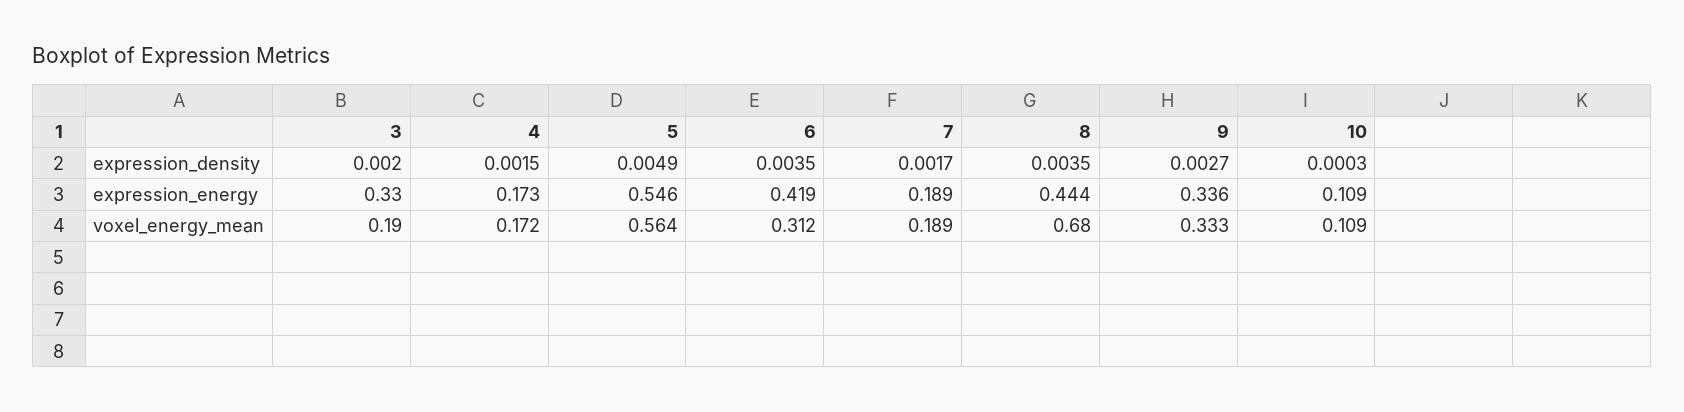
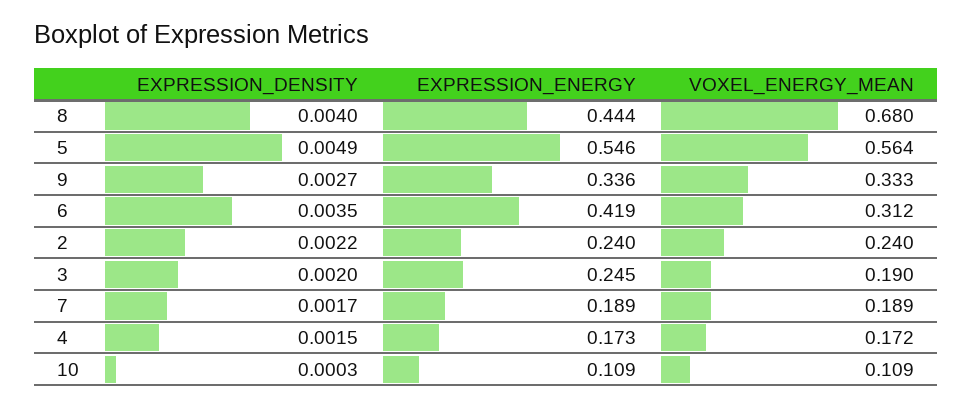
8, expression_density: 0.0035 -> 0.004
3, expression_energy: 0.33 -> 0.245
2, expression_density: none -> 0.0022
2, expression_energy: none -> 0.24
2, voxel_energy_mean: none -> 0.24

